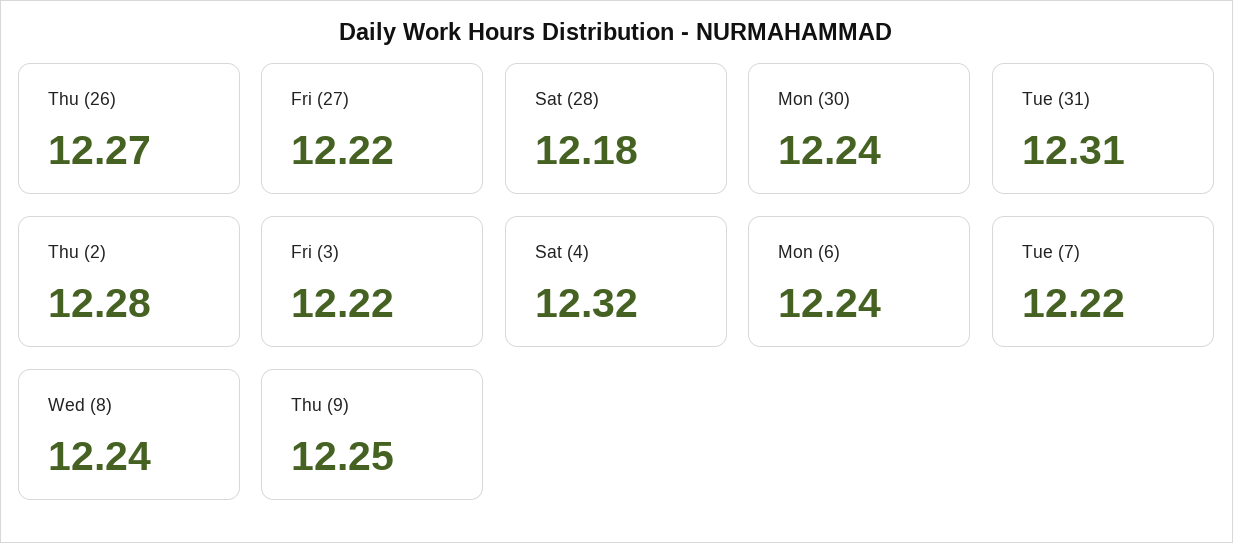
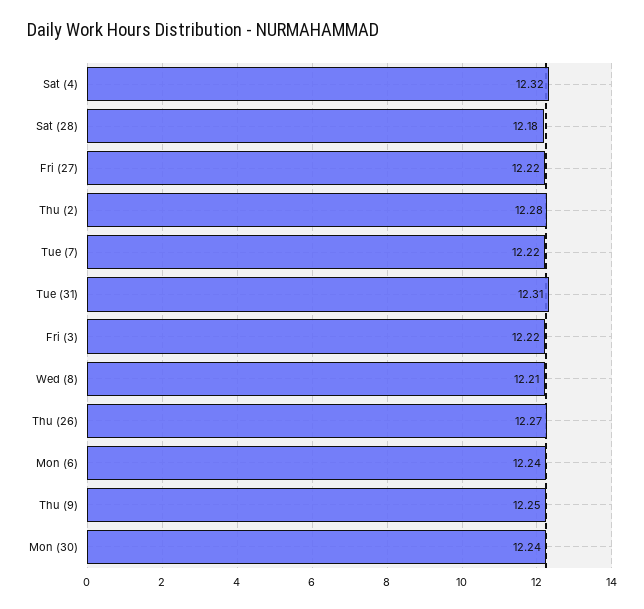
Wed (8): 12.24 -> 12.21

